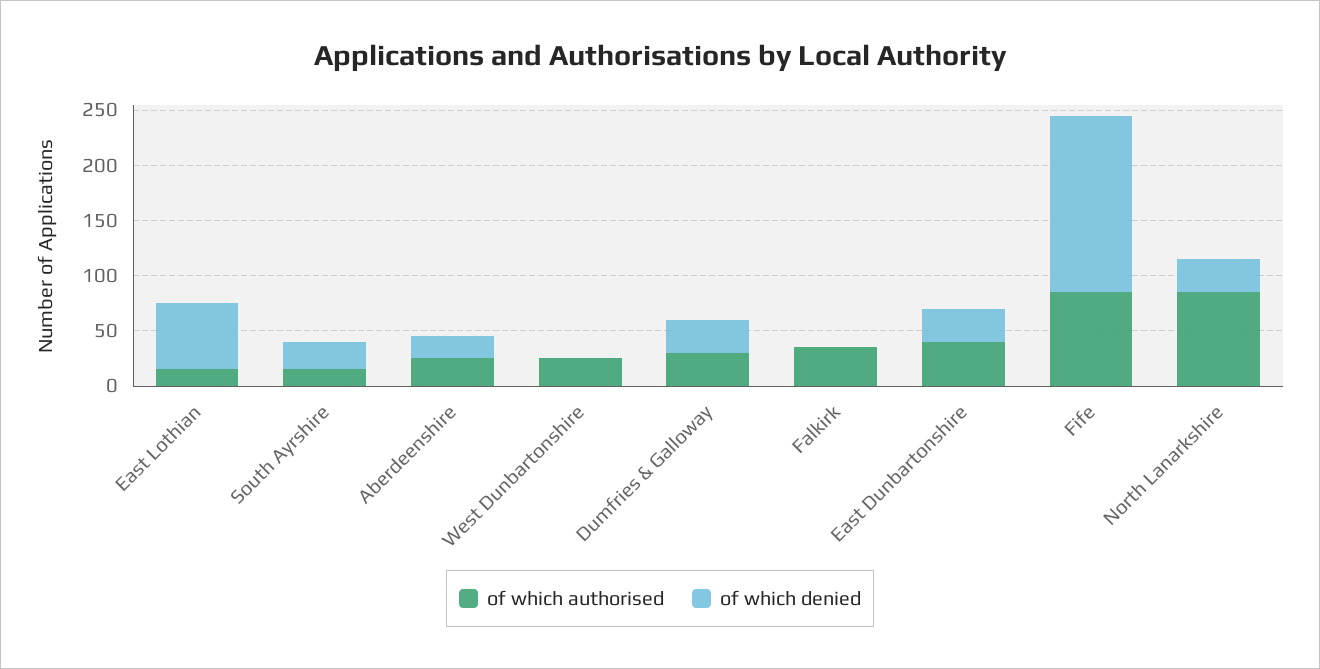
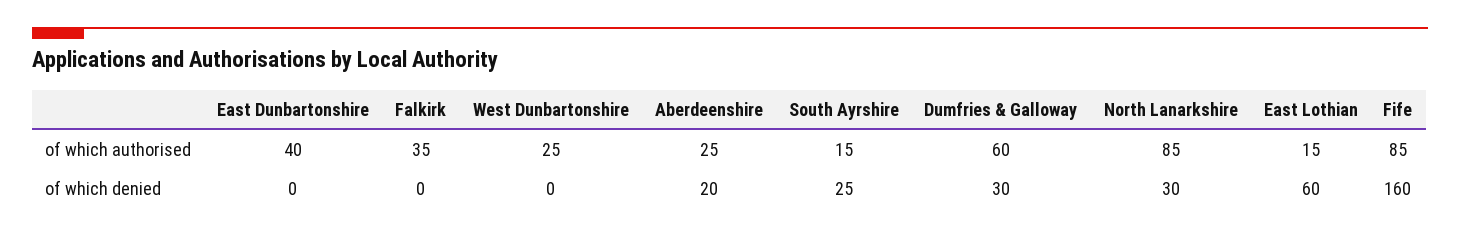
of which authorised, Dumfries & Galloway: 30 -> 60
of which denied, East Dunbartonshire: 30 -> 0

